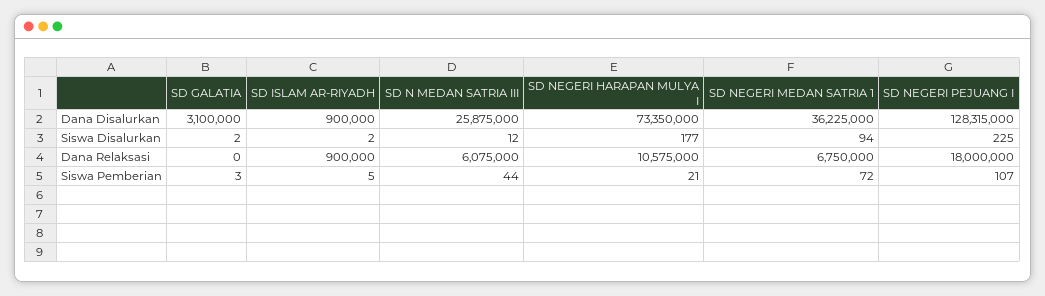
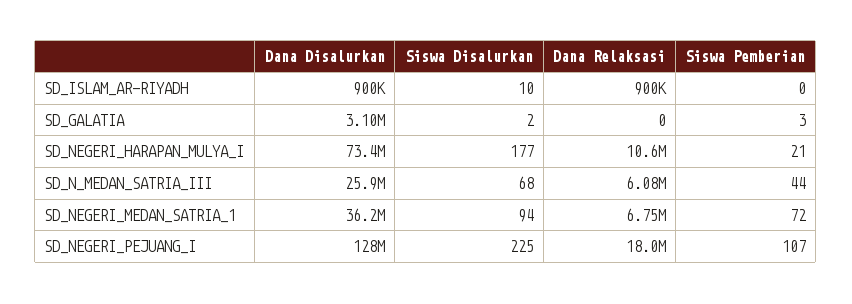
SD ISLAM AR-RIYADH, Siswa Disalurkan: 2 -> 10
SD N MEDAN SATRIA III, Siswa Disalurkan: 12 -> 68
SD ISLAM AR-RIYADH, Siswa Pemberian: 5 -> 0

